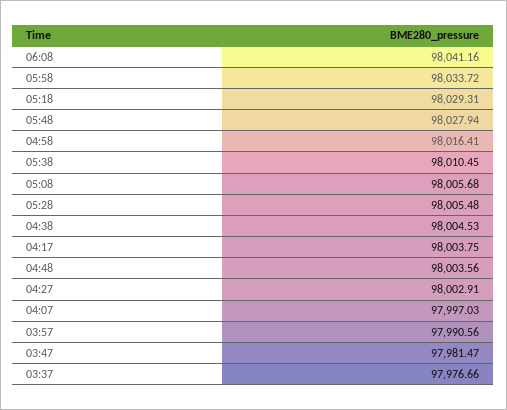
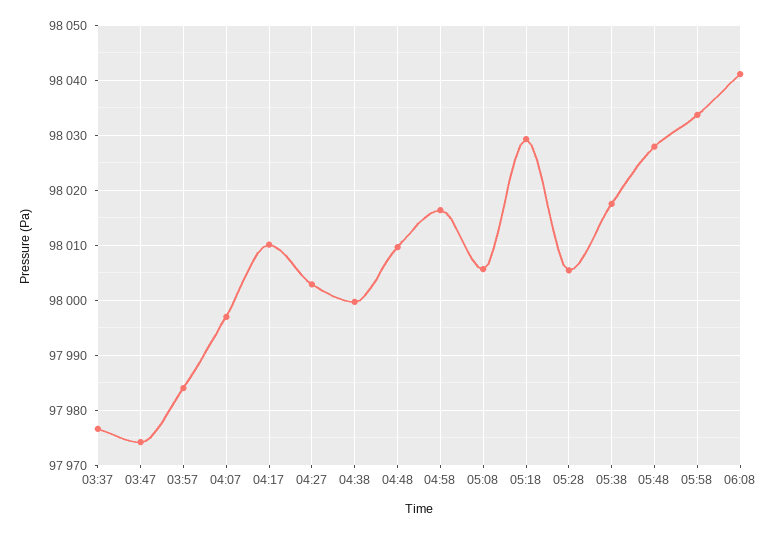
05:38: 98010.45 -> 98018
04:38: 98004.53 -> 98000
04:17: 98003.75 -> 98010
04:48: 98003.56 -> 98010
03:57: 97990.56 -> 97984
03:47: 97981.47 -> 97974

